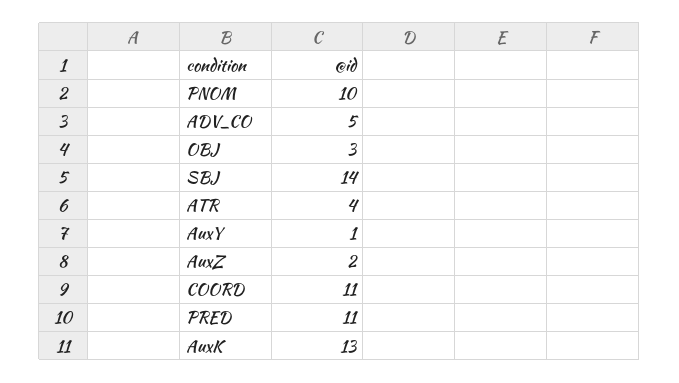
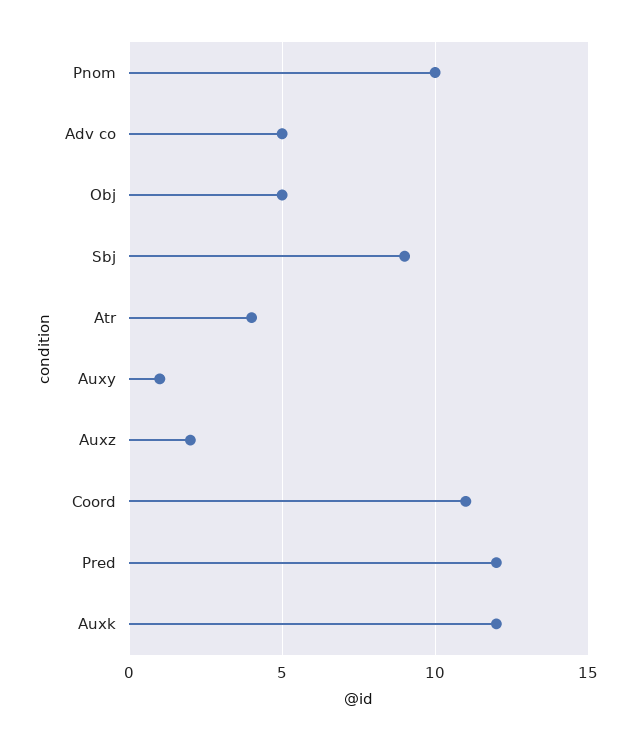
OBJ: 3 -> 5
SBJ: 14 -> 9
PRED: 11 -> 12
AuxK: 13 -> 12

